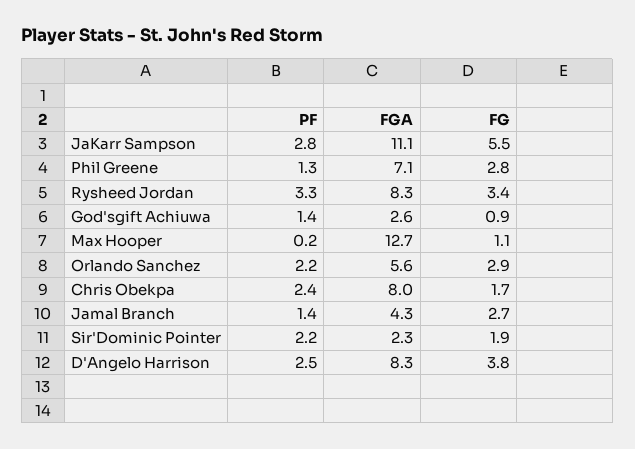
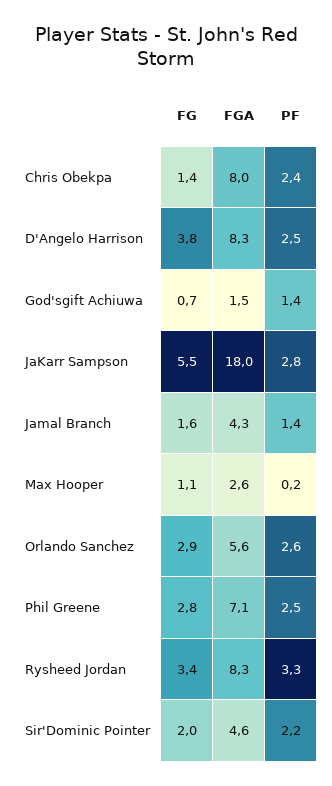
FGA, JaKarr Sampson: 11.1 -> 18
PF, Phil Greene: 1.3 -> 2.5
FGA, God'sgift Achiuwa: 2.6 -> 1.5
FG, God'sgift Achiuwa: 0.9 -> 0.7
FGA, Max Hooper: 12.7 -> 2.6
PF, Orlando Sanchez: 2.2 -> 2.6
FG, Chris Obekpa: 1.7 -> 1.4
FG, Jamal Branch: 2.7 -> 1.6
FGA, Sir'Dominic Pointer: 2.3 -> 4.6
FG, Sir'Dominic Pointer: 1.9 -> 2

